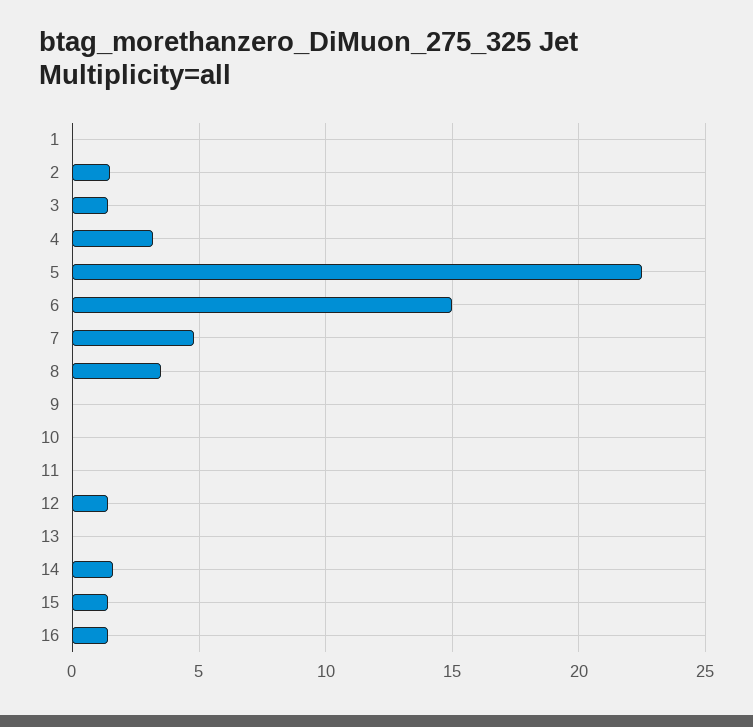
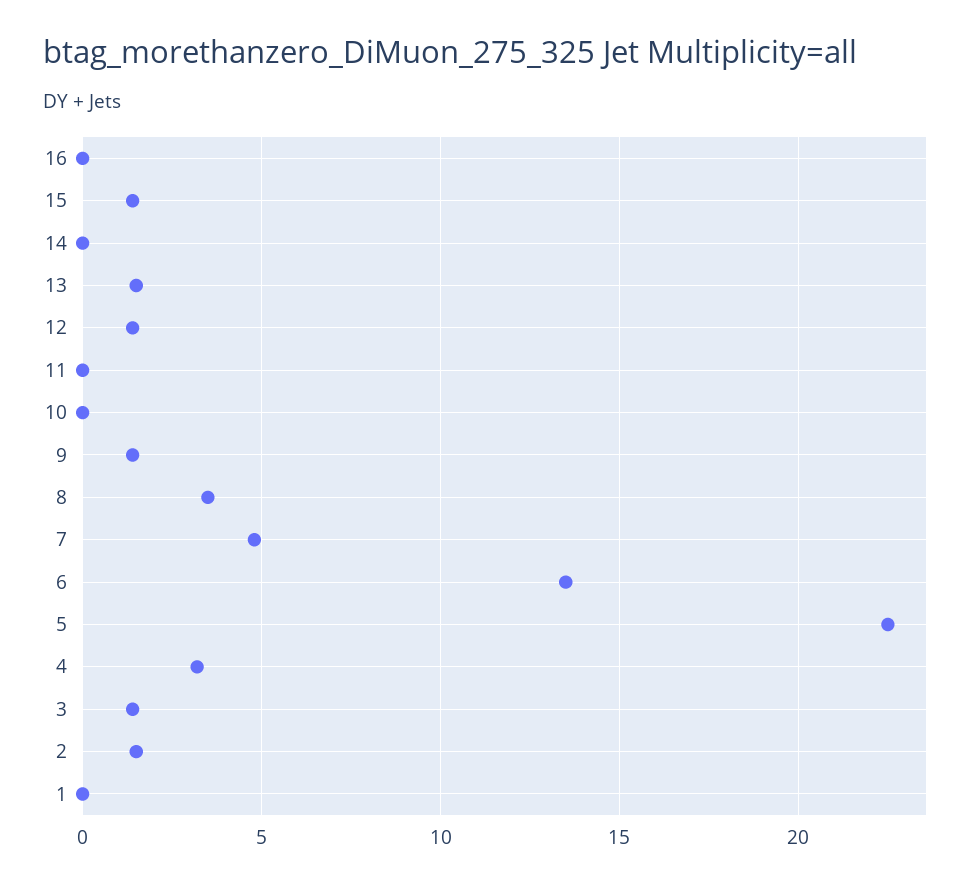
6: 15 -> 13.5
9: 0 -> 1.5
13: 0 -> 1.5
14: 1.5 -> 0
16: 1.5 -> 0

